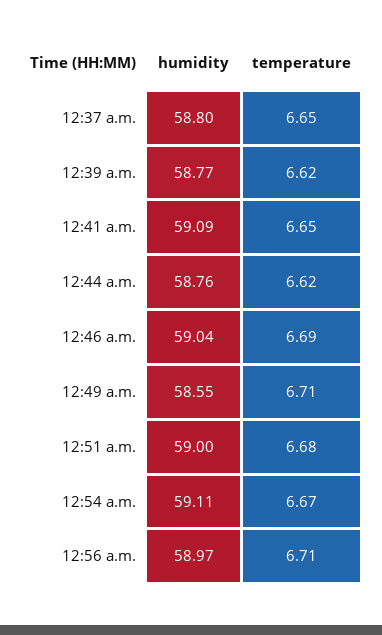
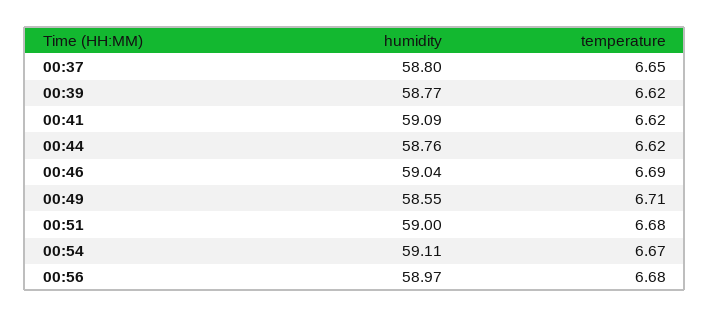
temperature, 12:41 a.m.: 6.65 -> 6.62
temperature, 12:56 a.m.: 6.71 -> 6.68

